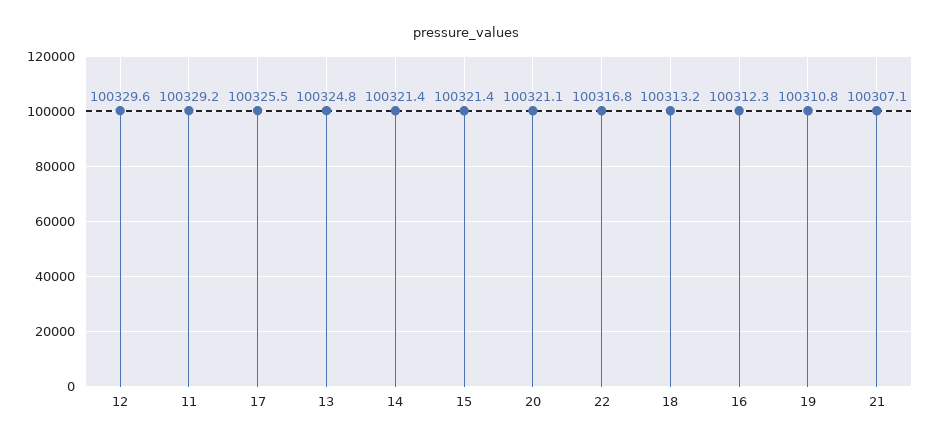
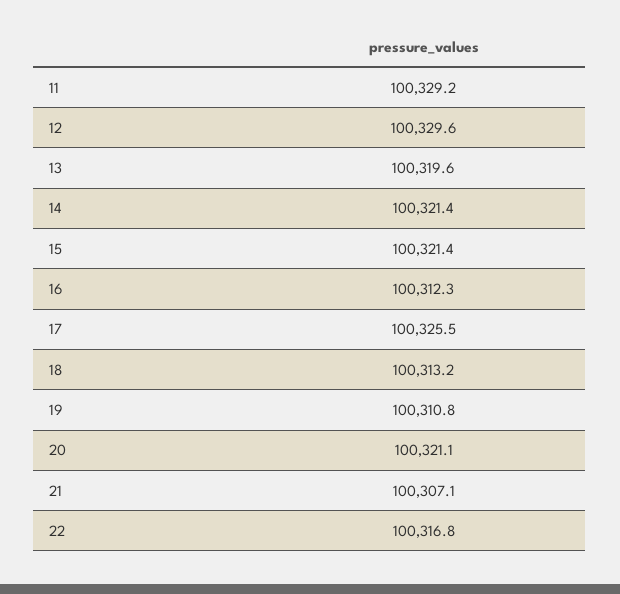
13: 100324.8 -> 100319.6

